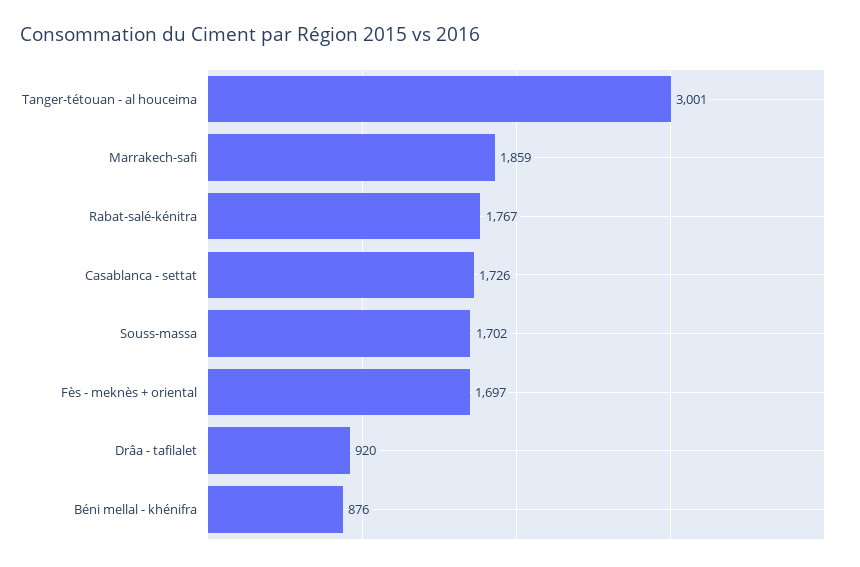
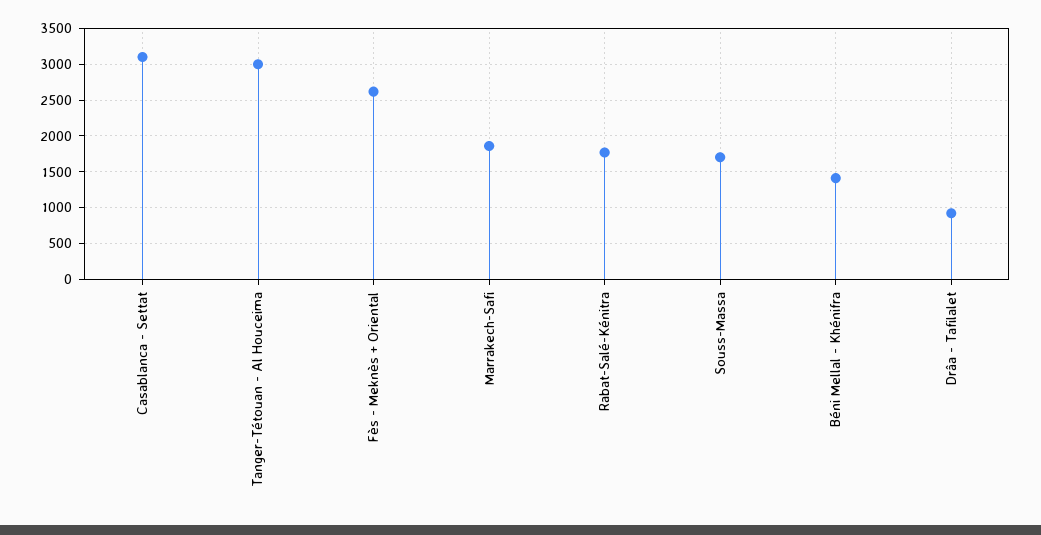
Casablanca - settat: 1726 -> 3100
Fès - meknès + oriental: 1697 -> 2600
Béni mellal - khénifra: 876 -> 1400

